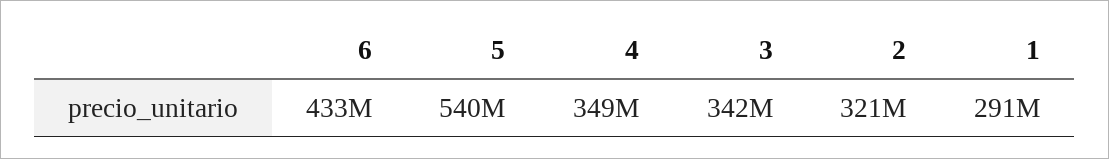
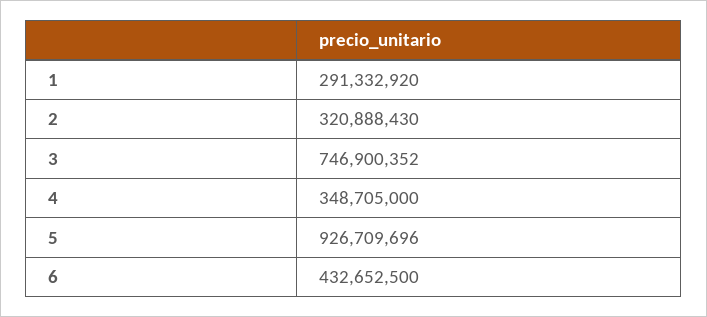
5: 540000000 -> 926709696
3: 342000000 -> 746900352

